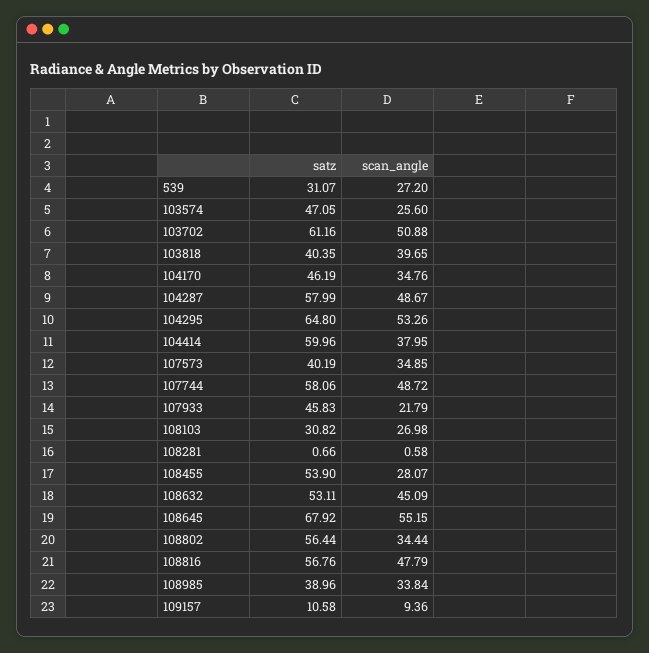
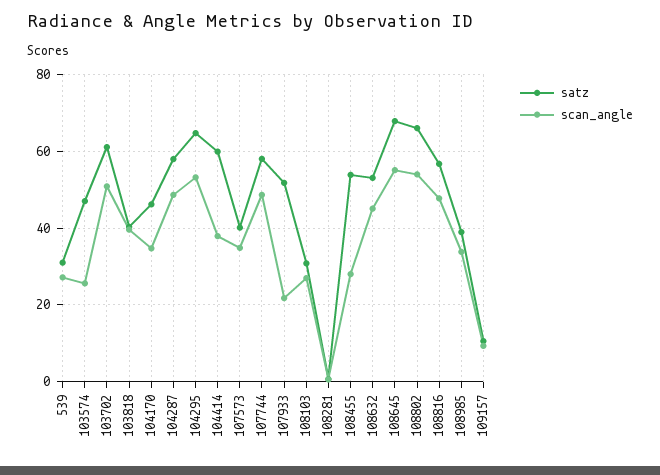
satz, 107933: 45.83 -> 52
satz, 108802: 56.44 -> 66
scan_angle, 108802: 34.44 -> 54

